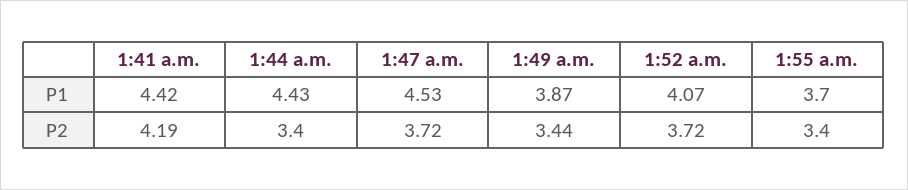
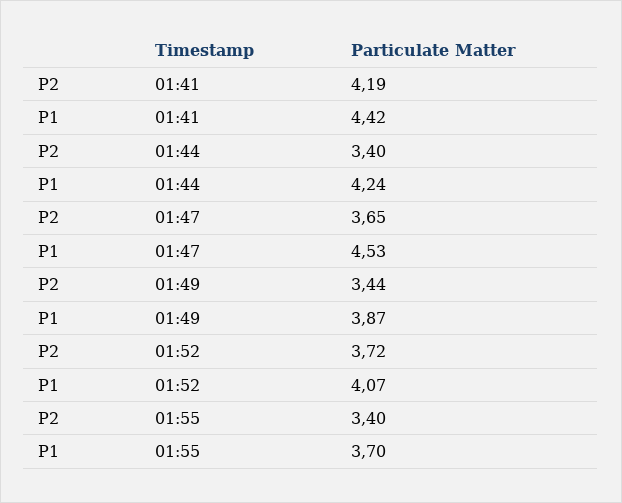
1:44 a.m., P1: 4.43 -> 4.24
1:47 a.m., P2: 3.72 -> 3.65

